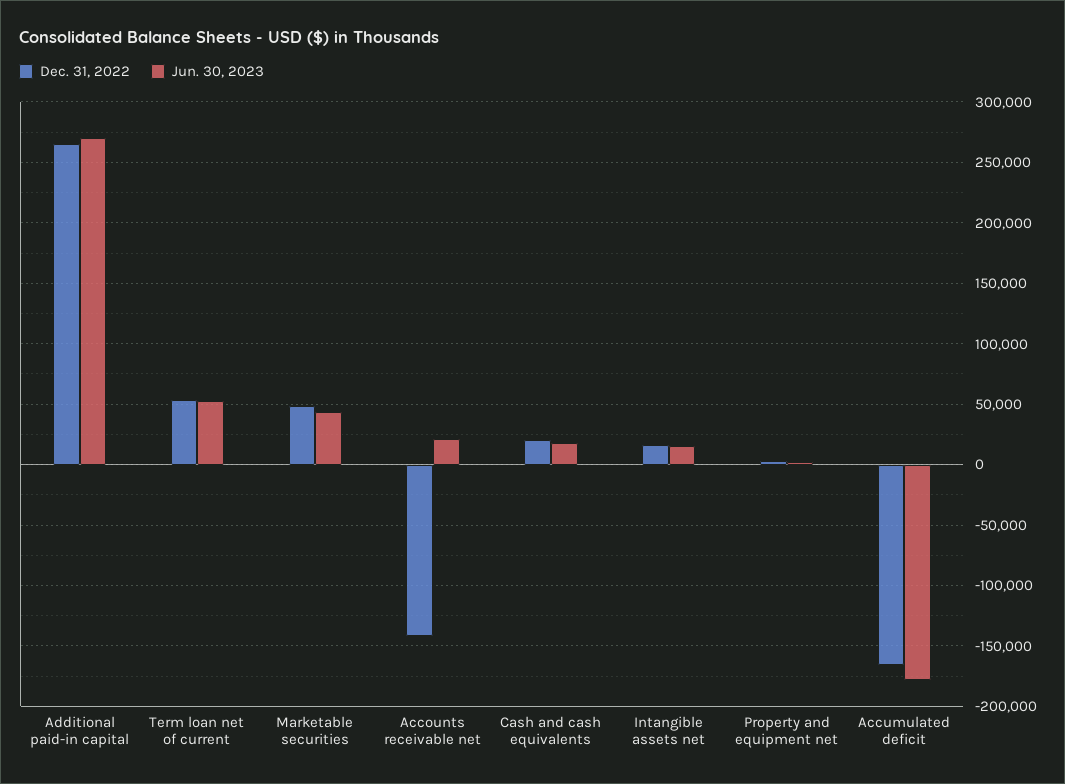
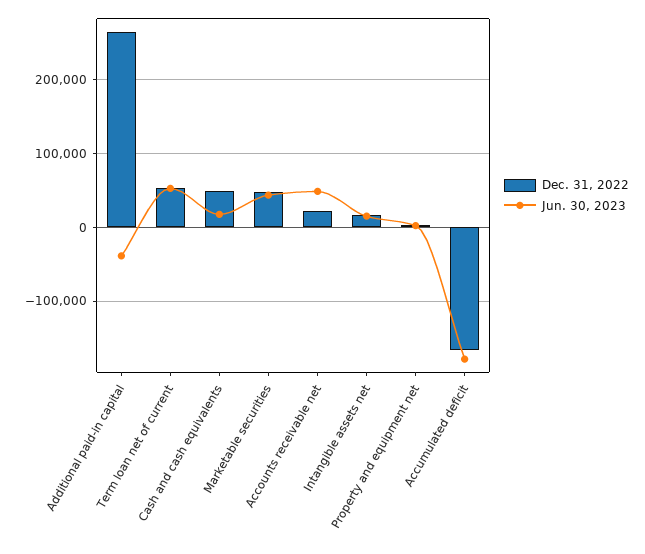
Jun. 30, 2023, Additional paid-in capital: 270000 -> -40000
Dec. 31, 2022, Accounts receivable net: -140000 -> 20000
Jun. 30, 2023, Accounts receivable net: 20000 -> 50000
Dec. 31, 2022, Cash and cash equivalents: 20000 -> 50000

